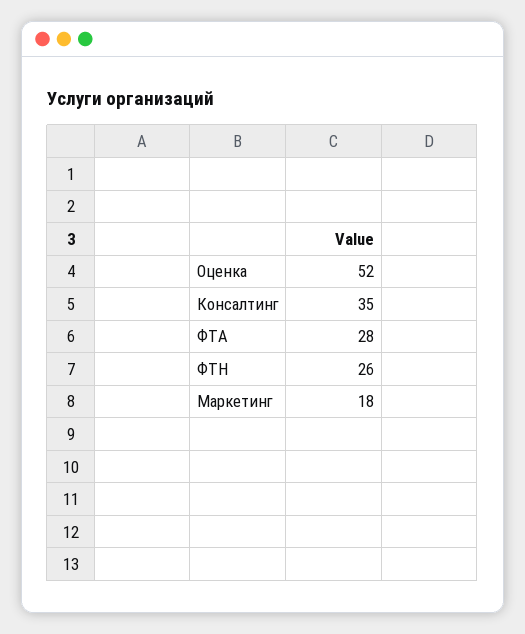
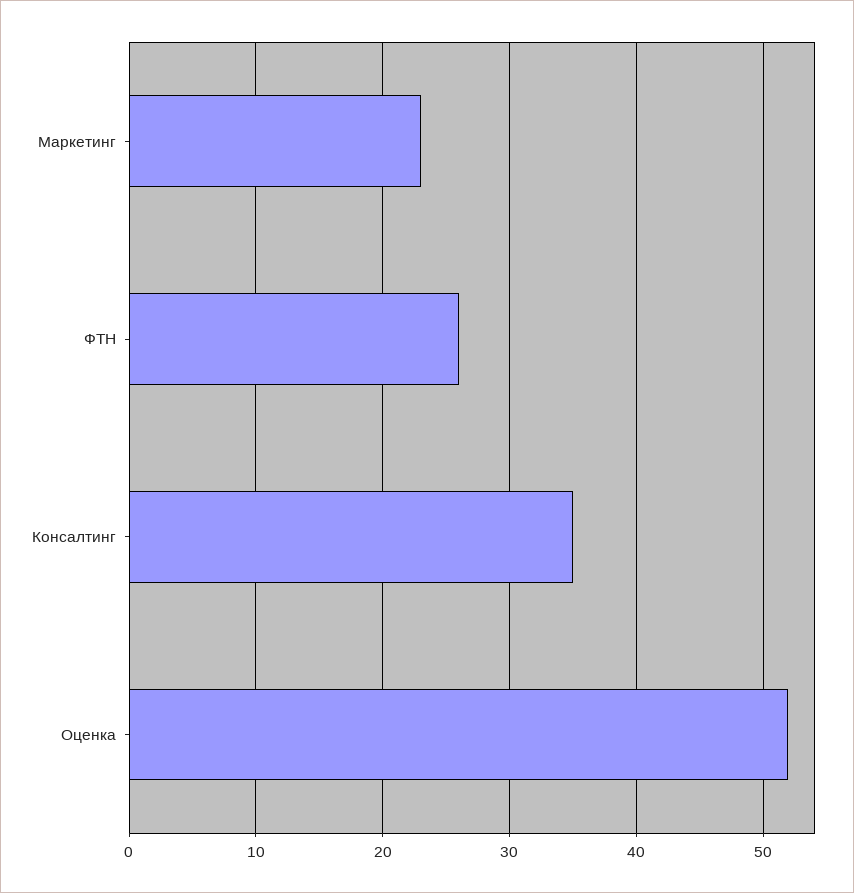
ФТА: 28 -> none
Маркетинг: 18 -> 23

